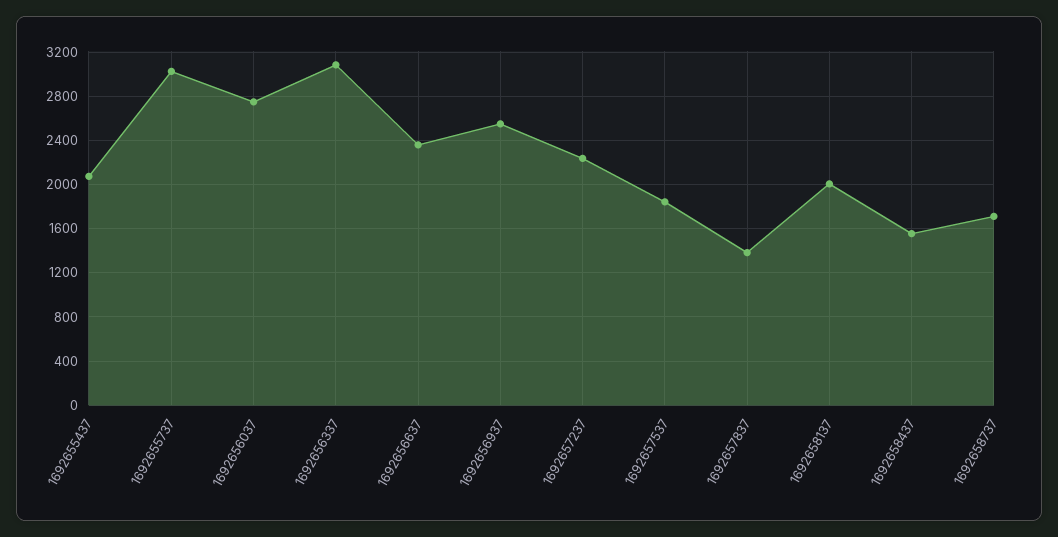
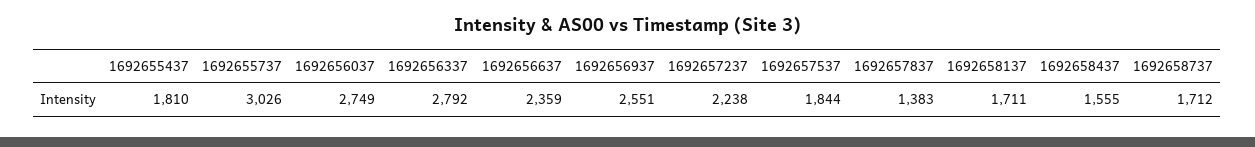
1692655437: 2100 -> 1810
1692656337: 3100 -> 2792
1692658137: 2000 -> 1711

